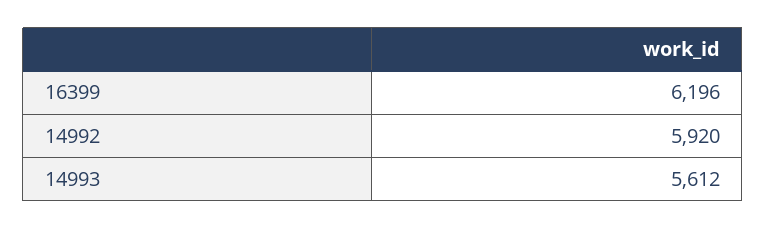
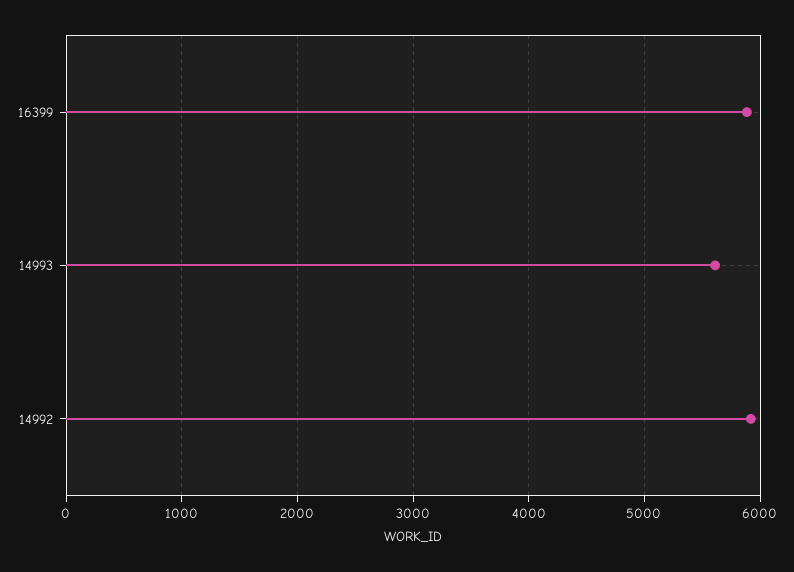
16399: 6196 -> 5900

